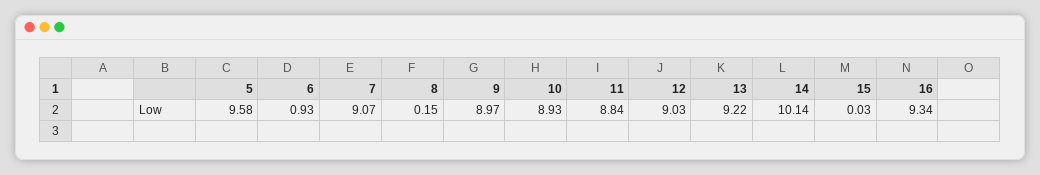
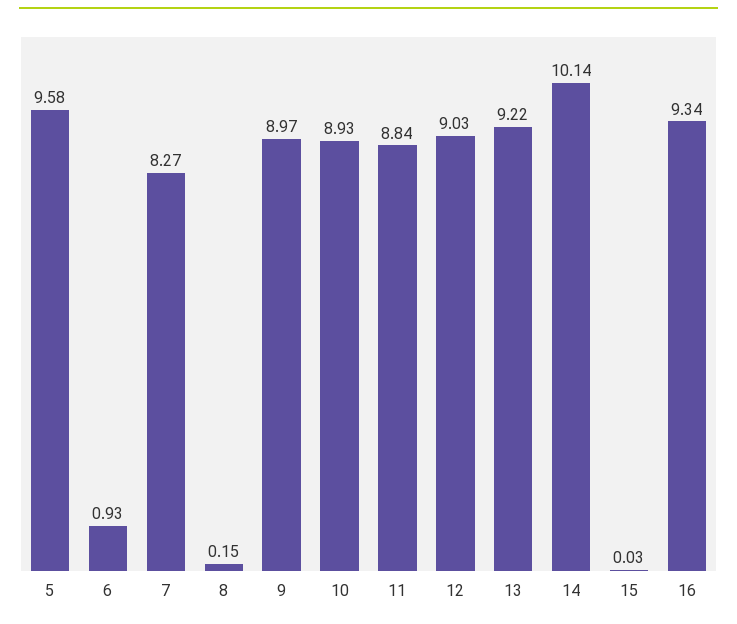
7: 9.07 -> 8.27

